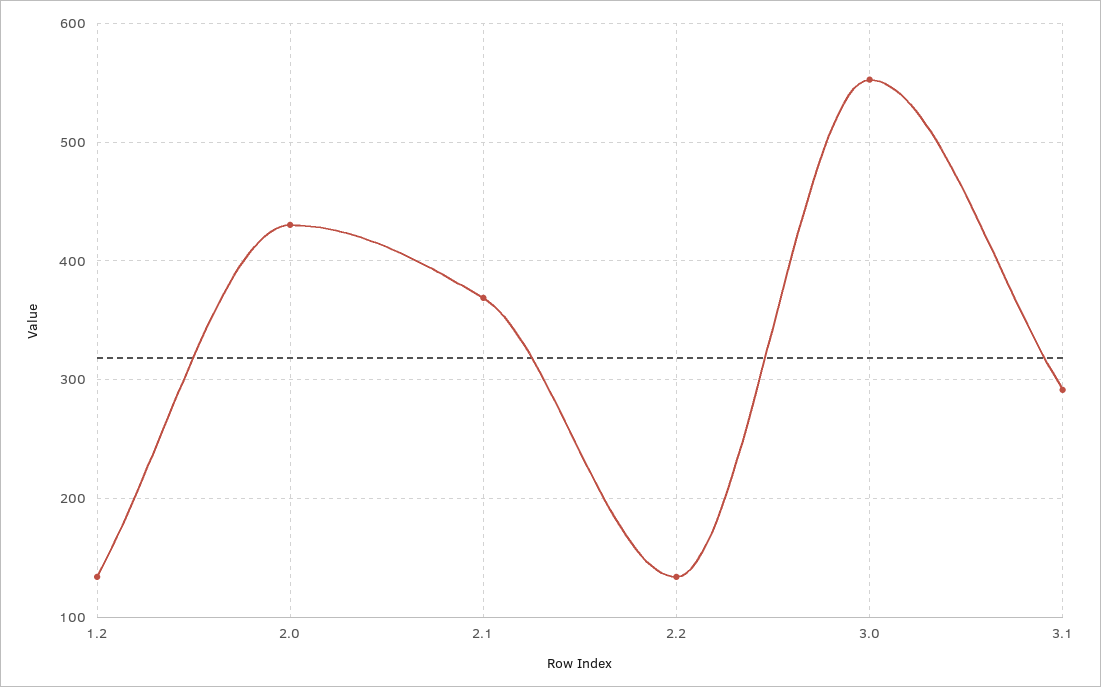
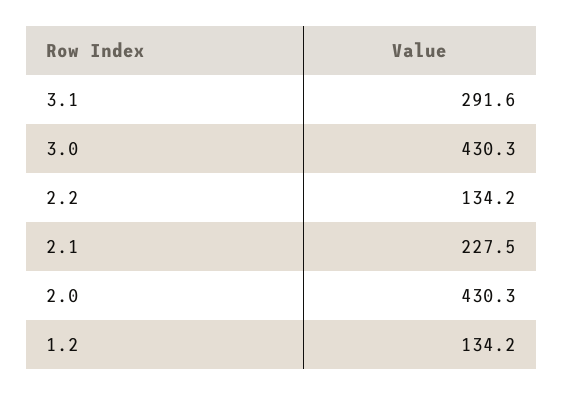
2.1: 370 -> 227.5
3.0: 550 -> 430.3

